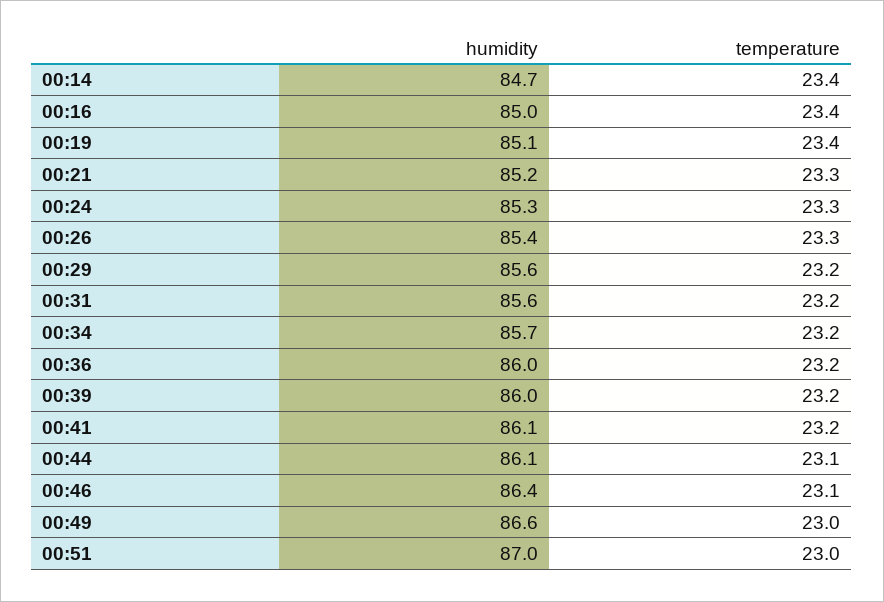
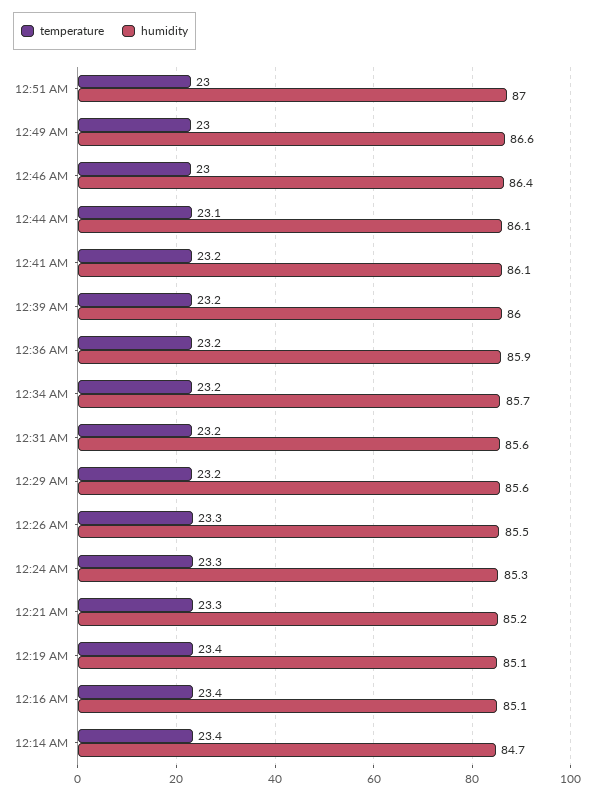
humidity, 00:16: 85 -> 85.1
humidity, 00:26: 85.4 -> 85.5
humidity, 00:36: 86 -> 85.9
temperature, 00:46: 23.1 -> 23

